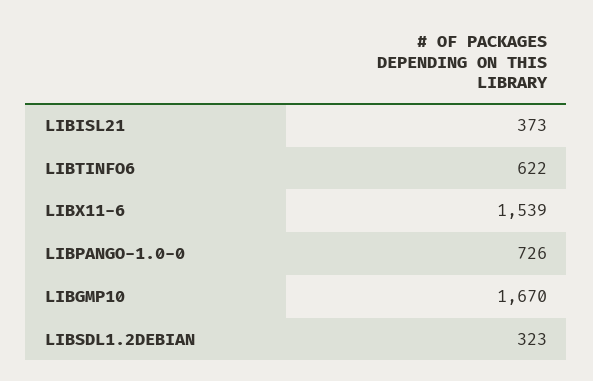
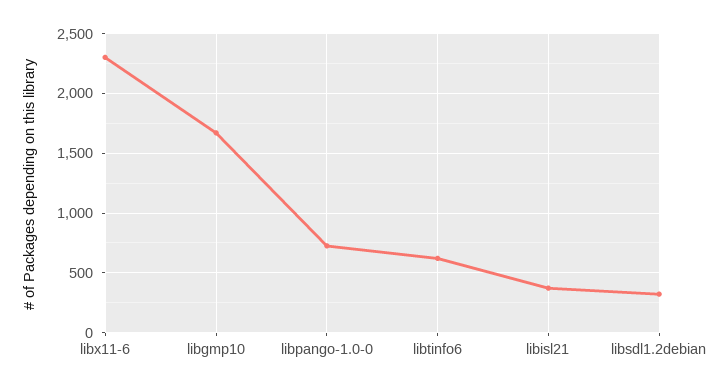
LIBX11-6: 1539 -> 2300

